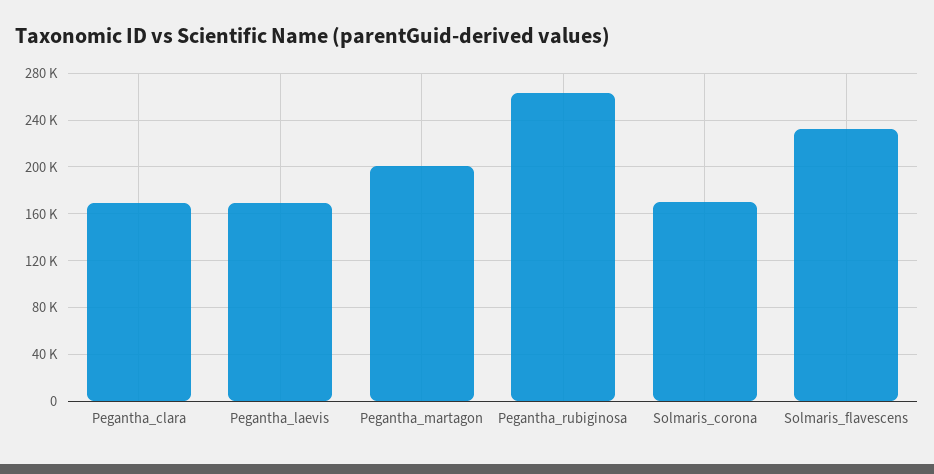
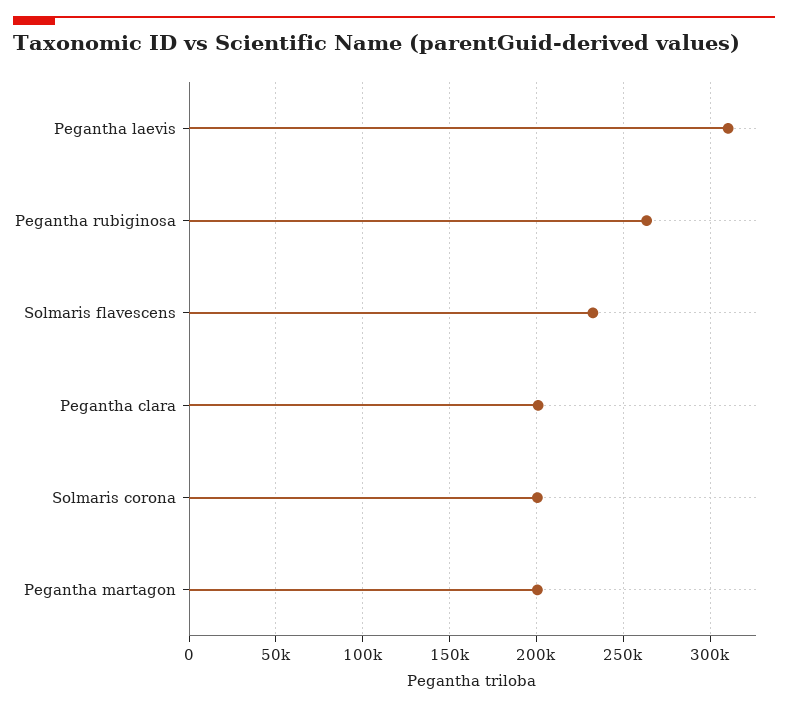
Pegantha_clara: 170000 -> 200000
Pegantha_laevis: 170000 -> 310000
Solmaris_corona: 170000 -> 200000

